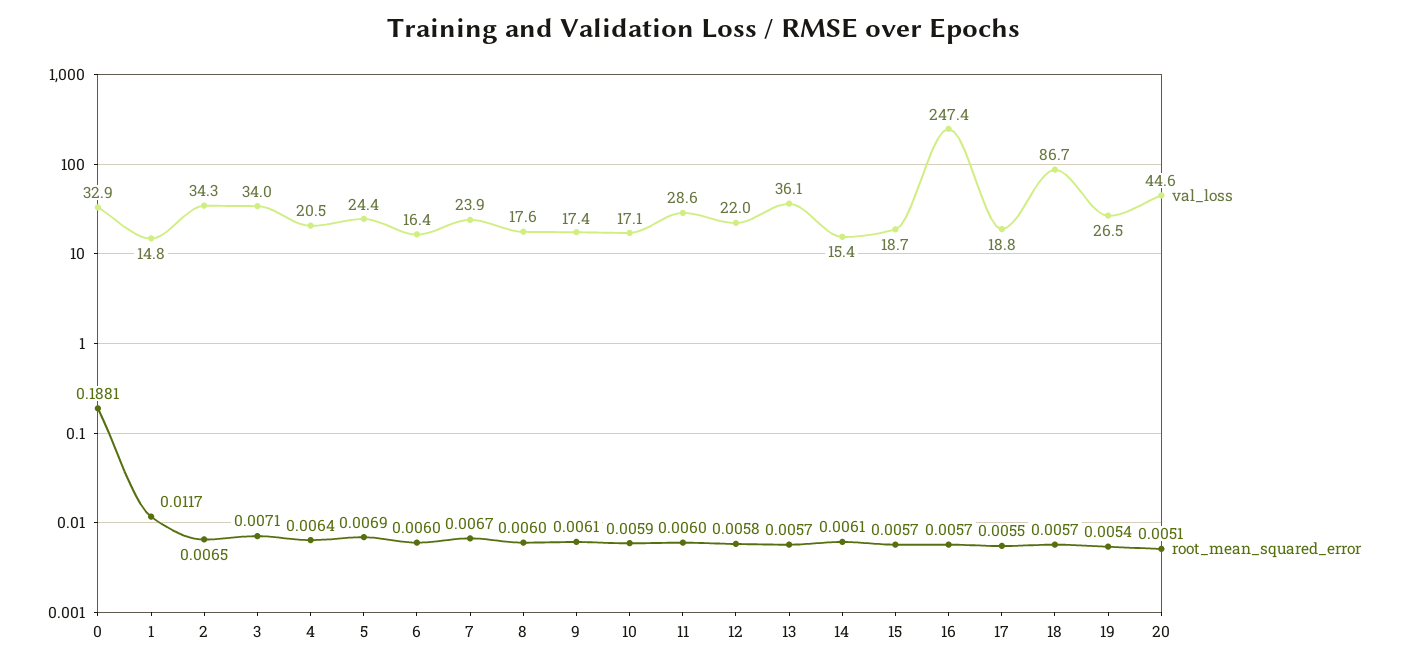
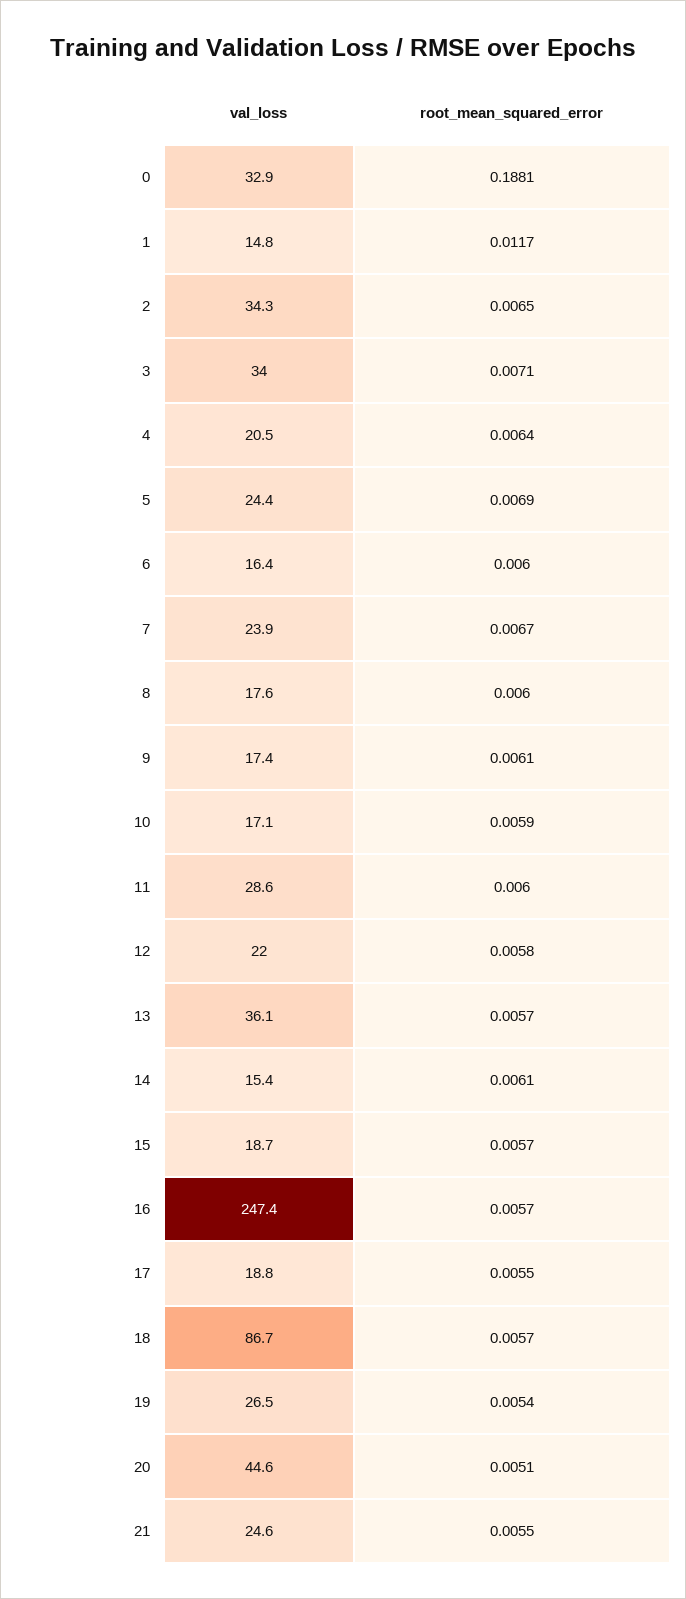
val_loss, 21: none -> 24.6
root_mean_squared_error, 21: none -> 0.0055

